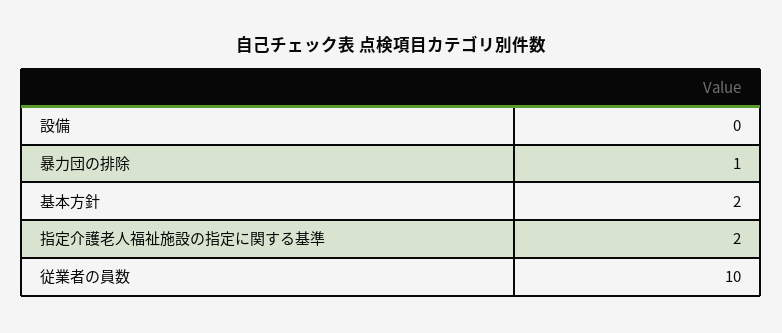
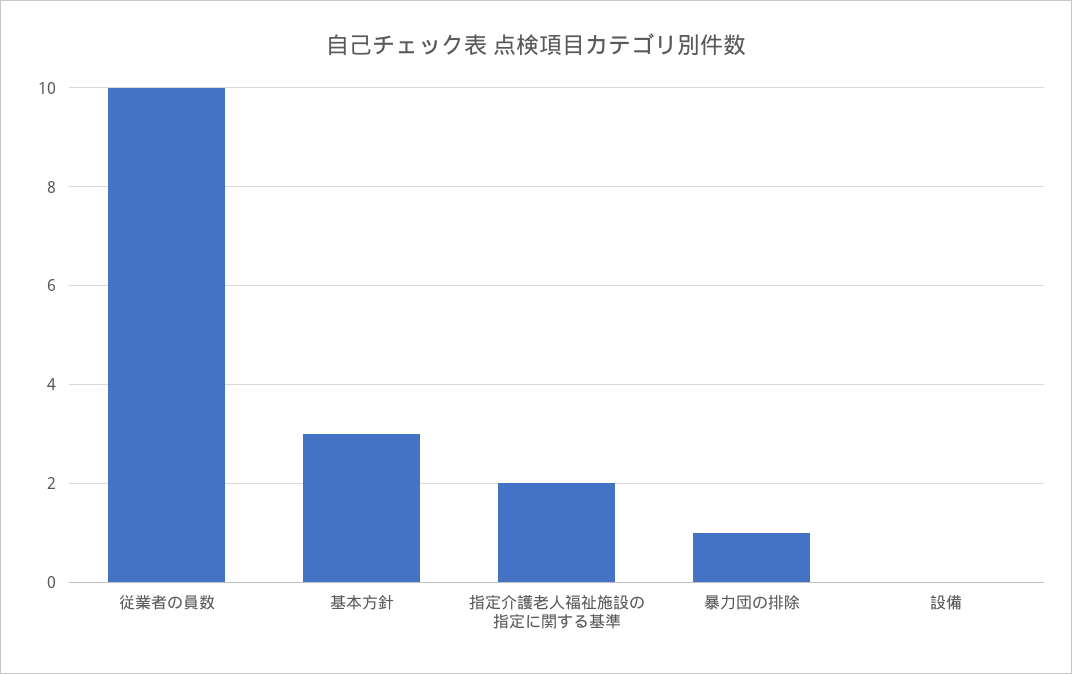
基本方針: 2 -> 3

